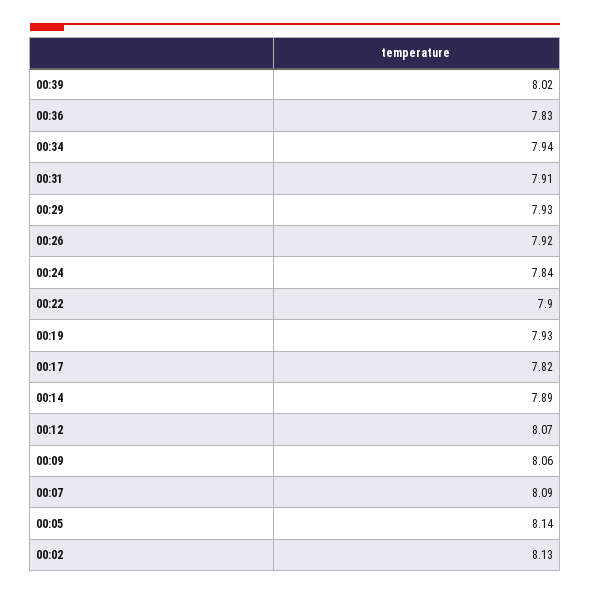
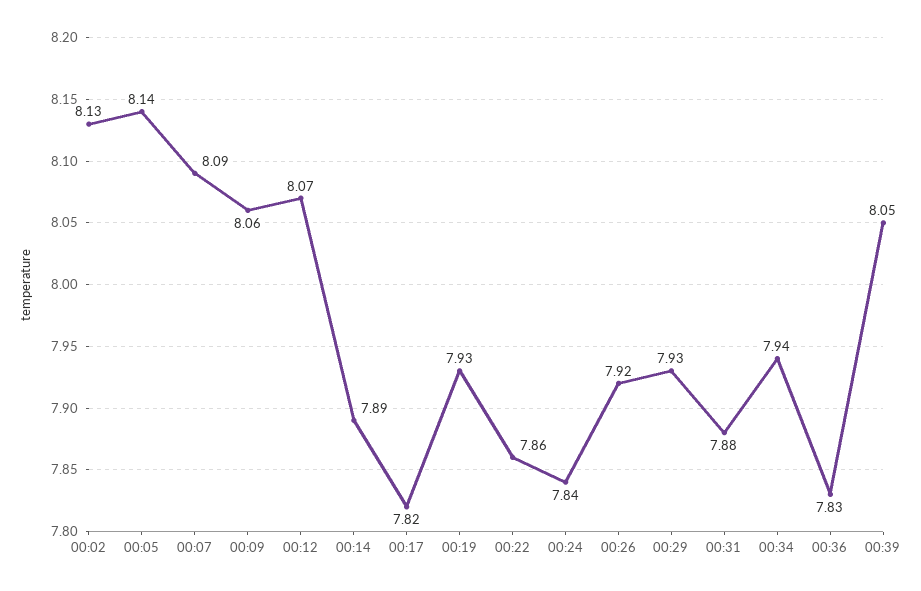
00:39: 8.02 -> 8.05
00:31: 7.91 -> 7.88
00:22: 7.9 -> 7.86

